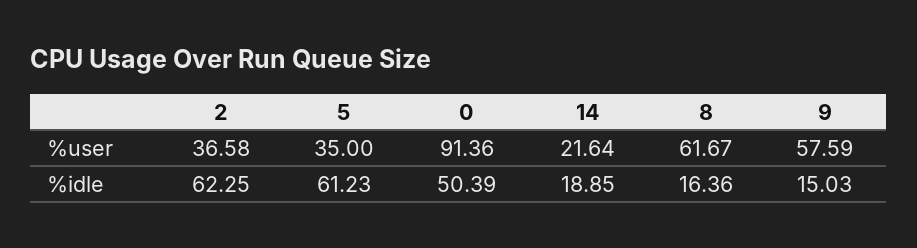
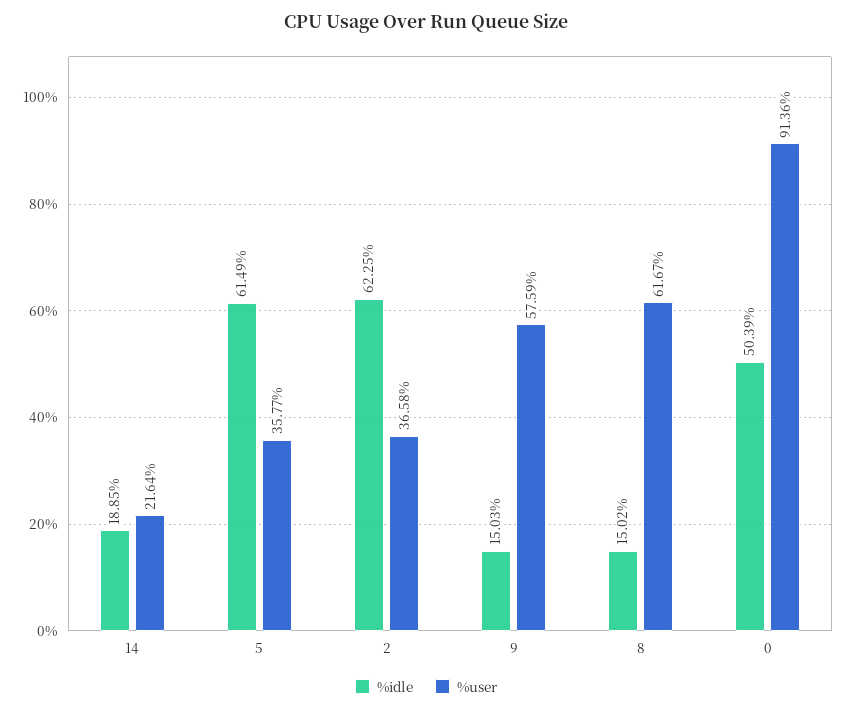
%user, 5: 35 -> 35.77
%idle, 5: 61.23 -> 61.49
%idle, 8: 16.36 -> 15.02

